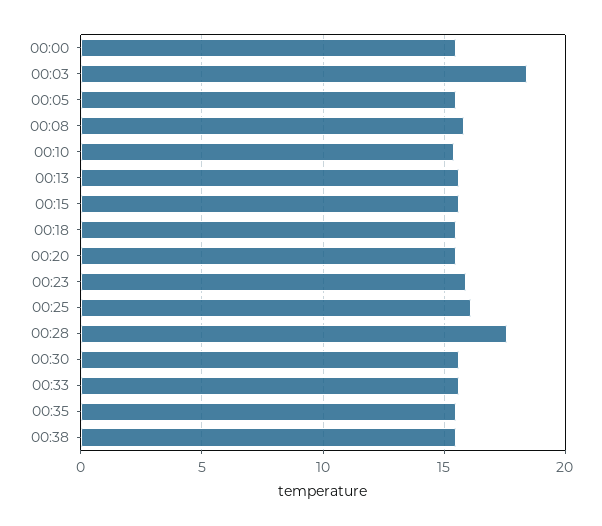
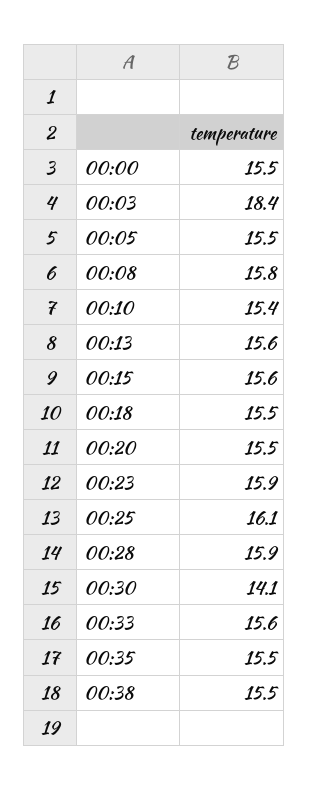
00:28: 17.5 -> 15.9
00:30: 15.5 -> 14.1

